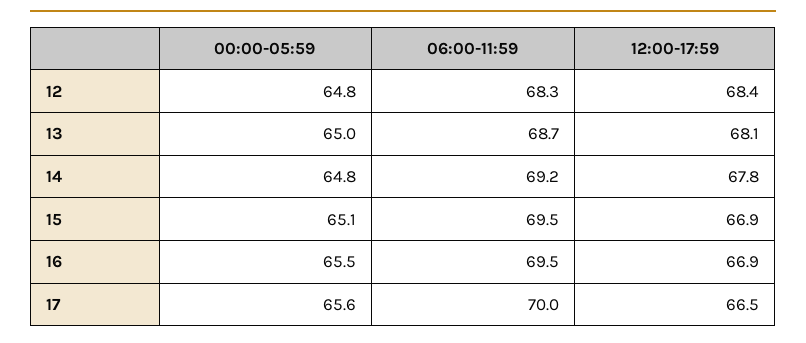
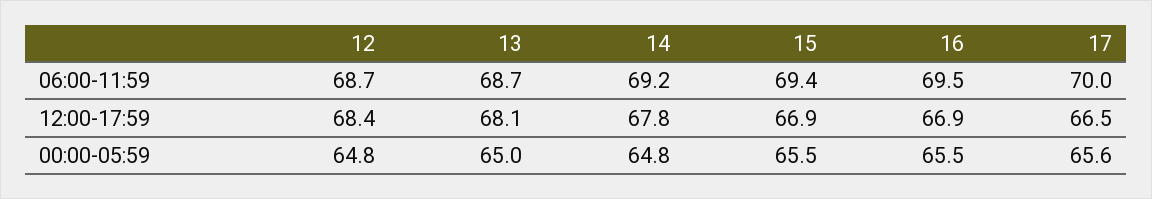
06:00-11:59, 12: 68.3 -> 68.7
00:00-05:59, 15: 65.1 -> 65.5
06:00-11:59, 15: 69.5 -> 69.4

